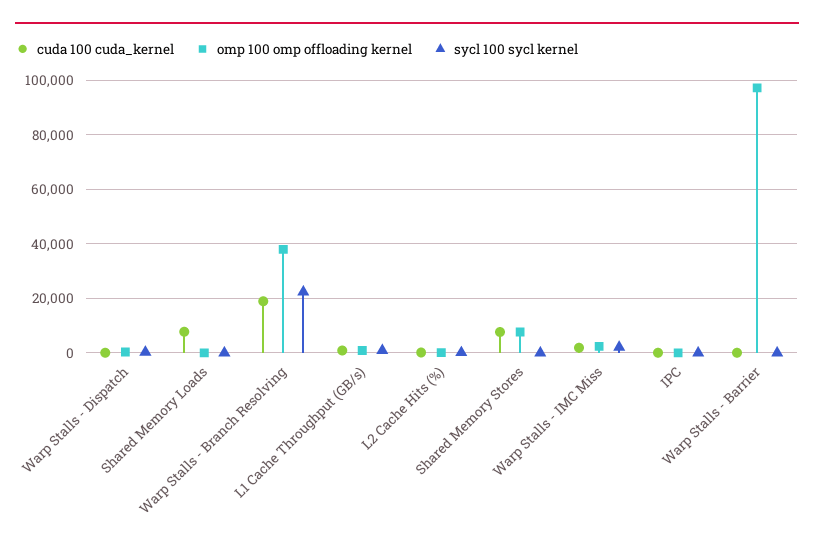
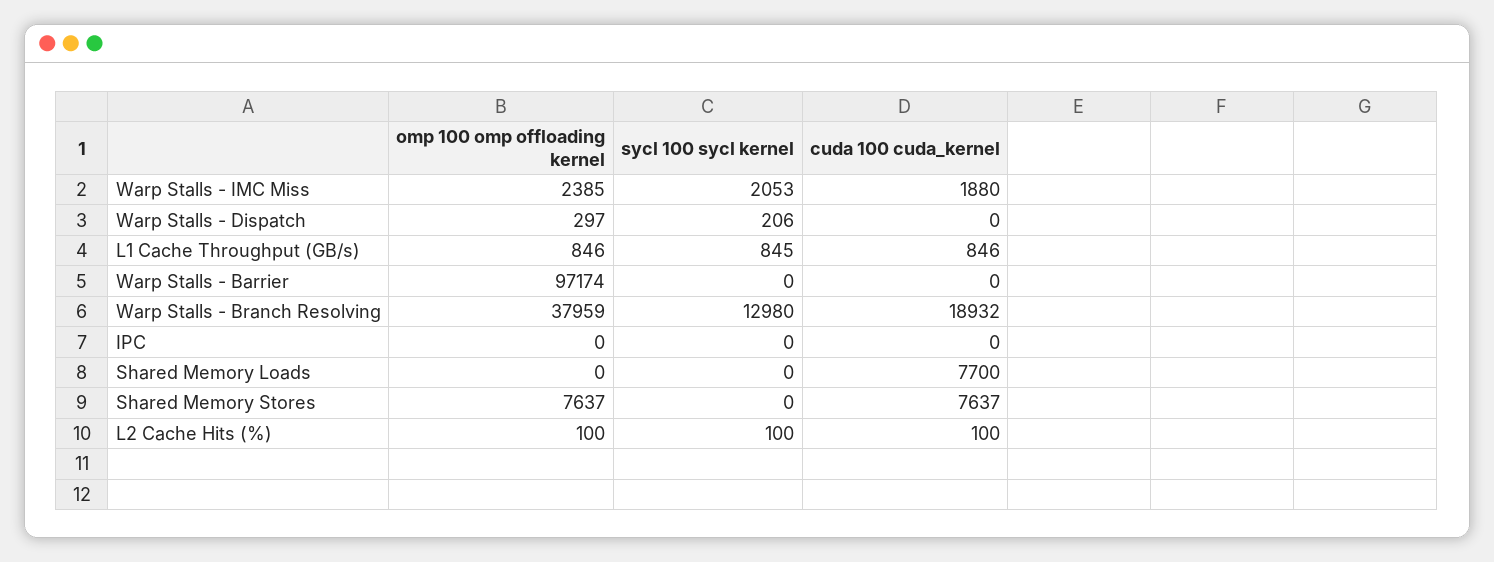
sycl 100 sycl kernel, Warp Stalls - Branch Resolving: 22500 -> 12980

